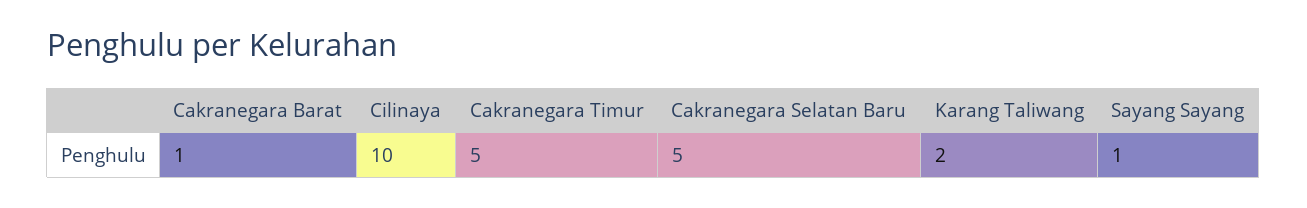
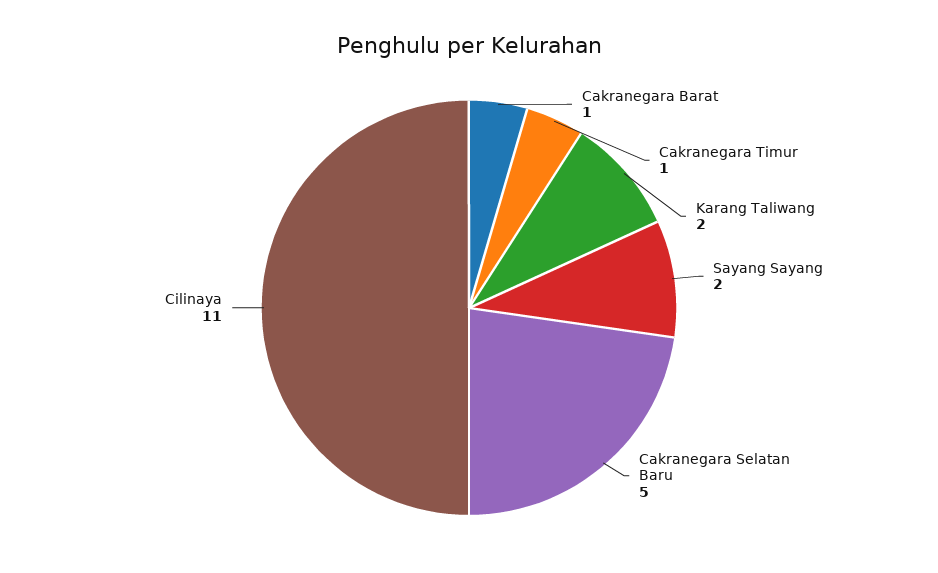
Cilinaya: 10 -> 11
Cakranegara Timur: 5 -> 1
Sayang Sayang: 1 -> 2

